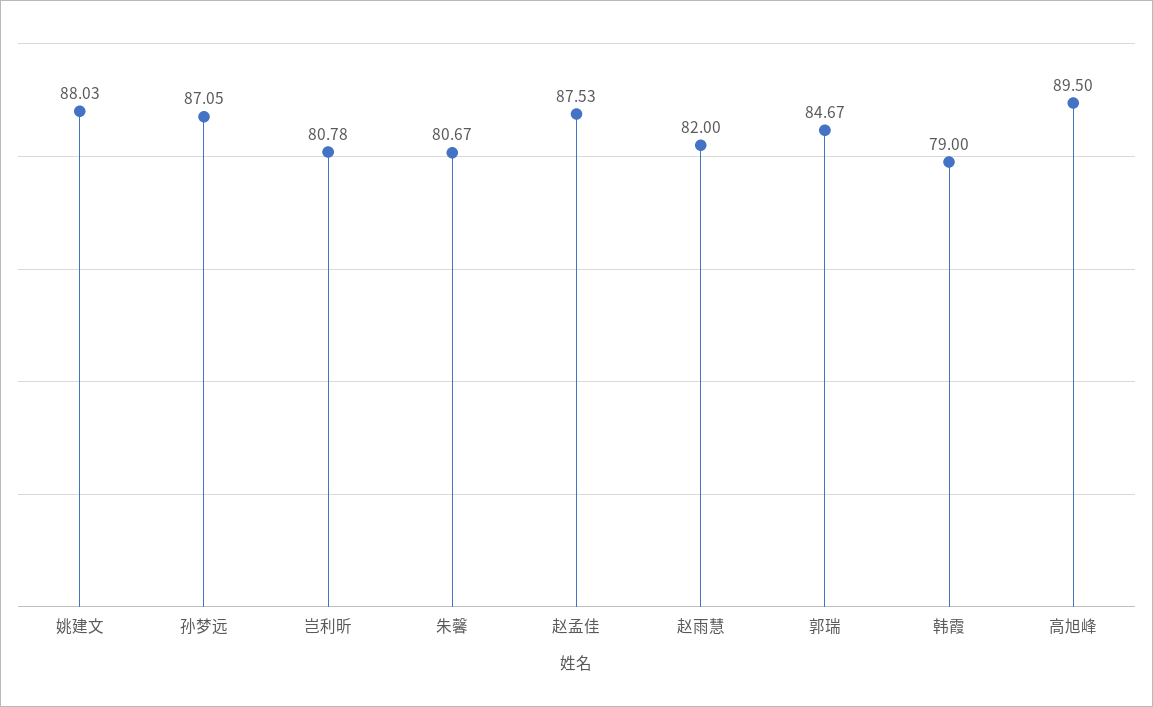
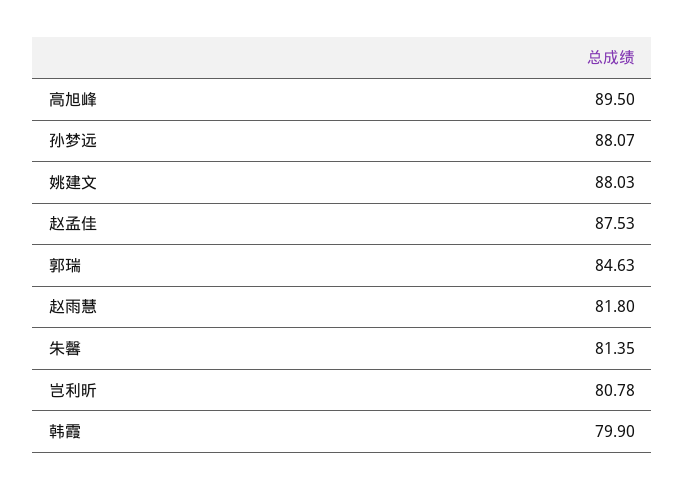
孙梦远: 87.05 -> 88.07
朱馨: 80.67 -> 81.35
赵雨慧: 82 -> 81.8
郭瑞: 84.67 -> 84.63
韩霞: 79 -> 79.9

